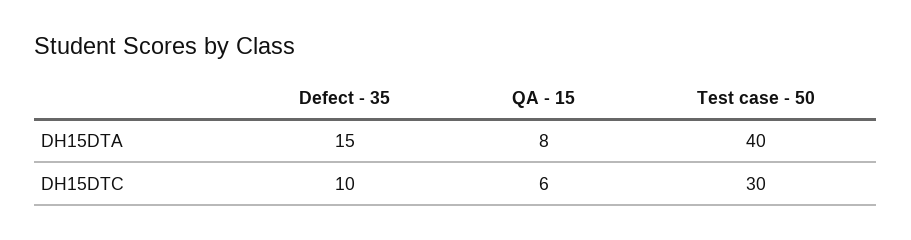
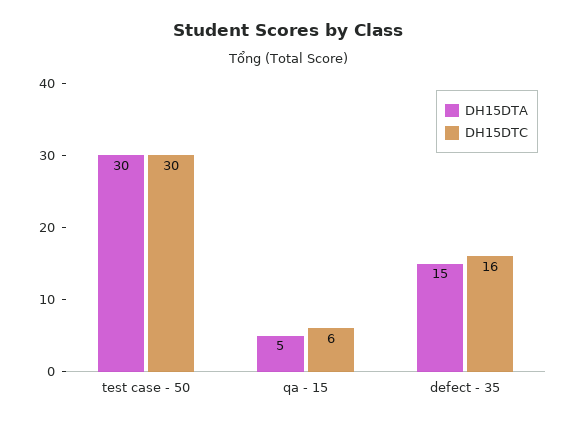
DH15DTA, QA - 15: 8 -> 5
DH15DTA, Test case - 50: 40 -> 30
DH15DTC, Defect - 35: 10 -> 16

